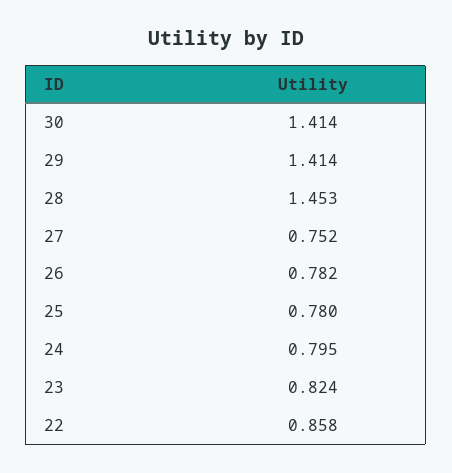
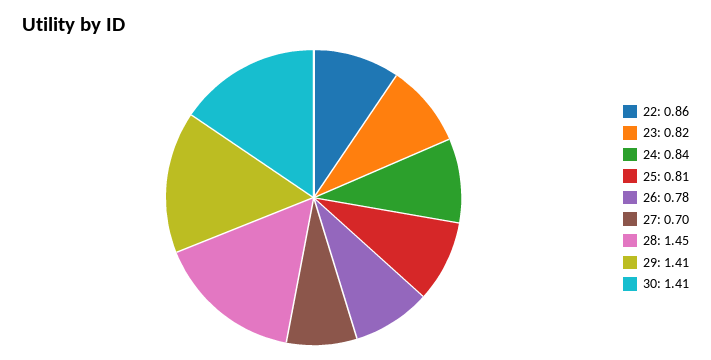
27: 0.752 -> 0.7
25: 0.78 -> 0.81
24: 0.795 -> 0.84

